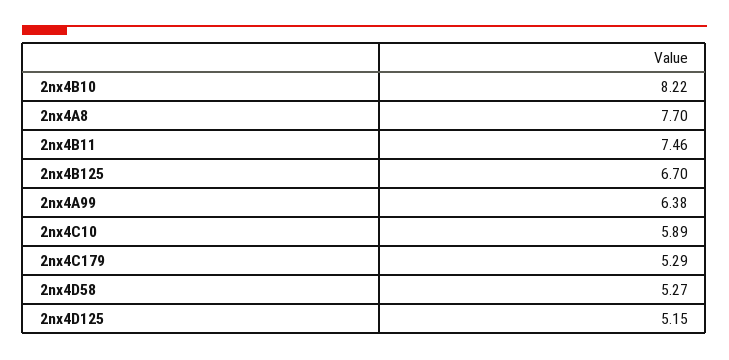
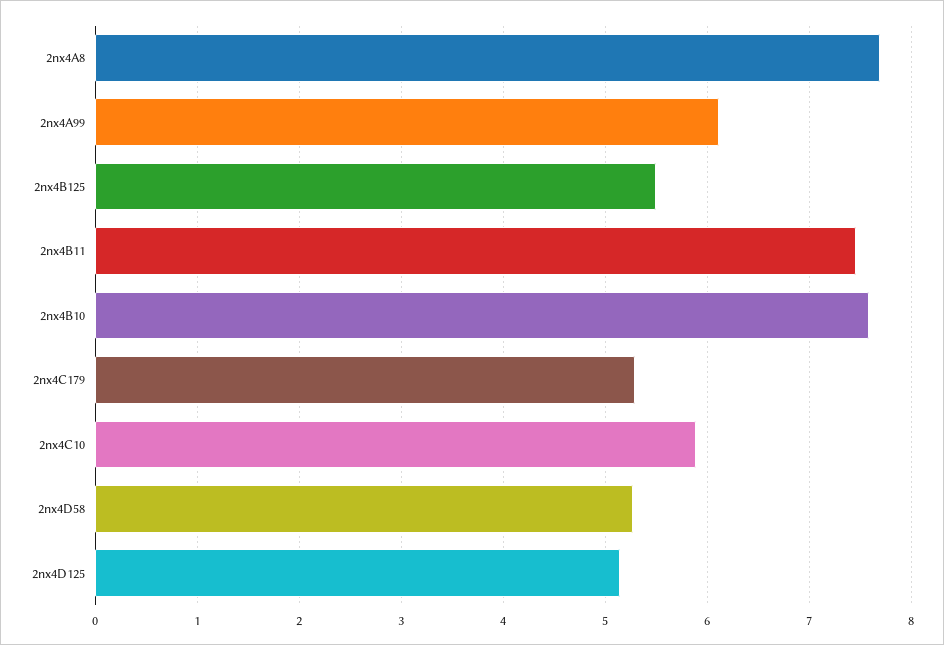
2nx4B10: 8.22 -> 7.6
2nx4B125: 6.7 -> 5.5
2nx4A99: 6.38 -> 6.1

